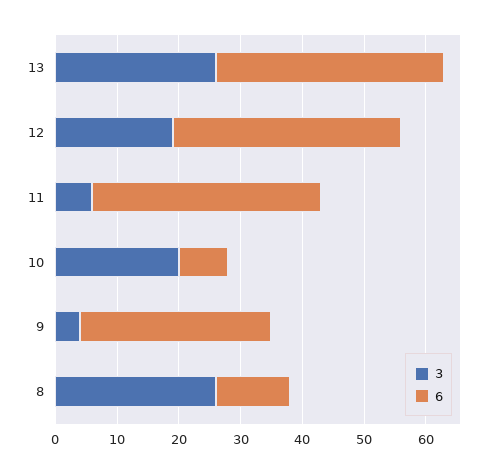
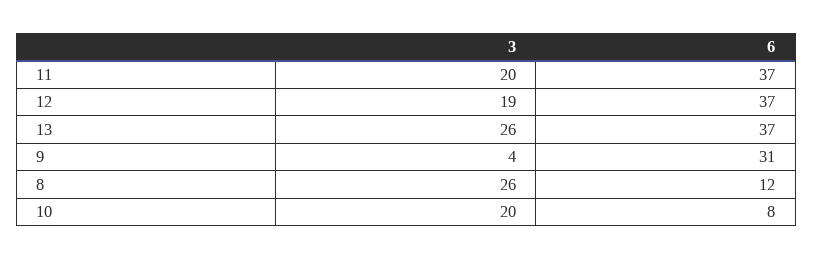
3, 11: 5 -> 20

